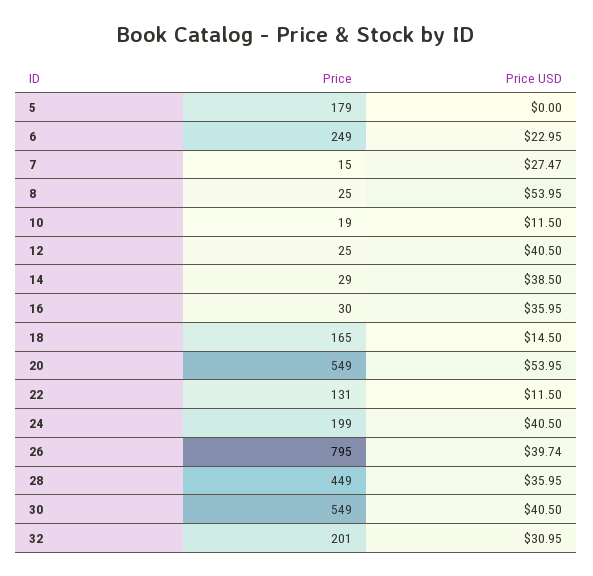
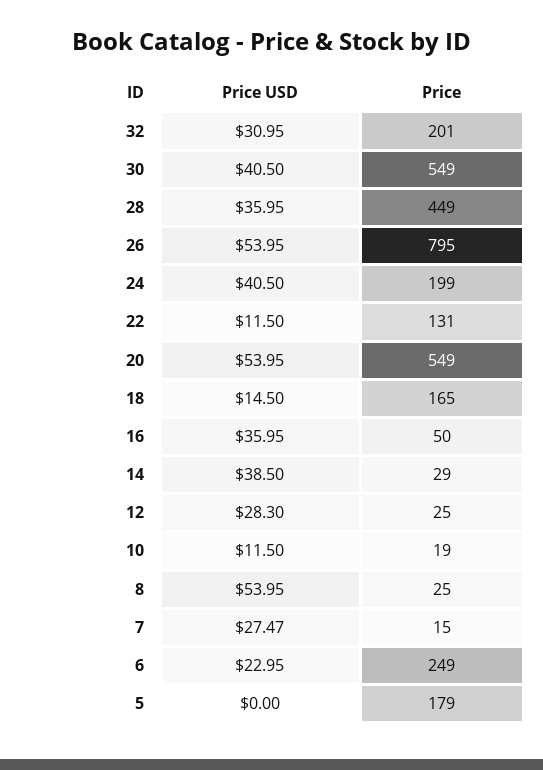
Price USD, 12: 40.5 -> 28.3
Price, 16: 30 -> 50
Price USD, 26: 39.74 -> 53.95

